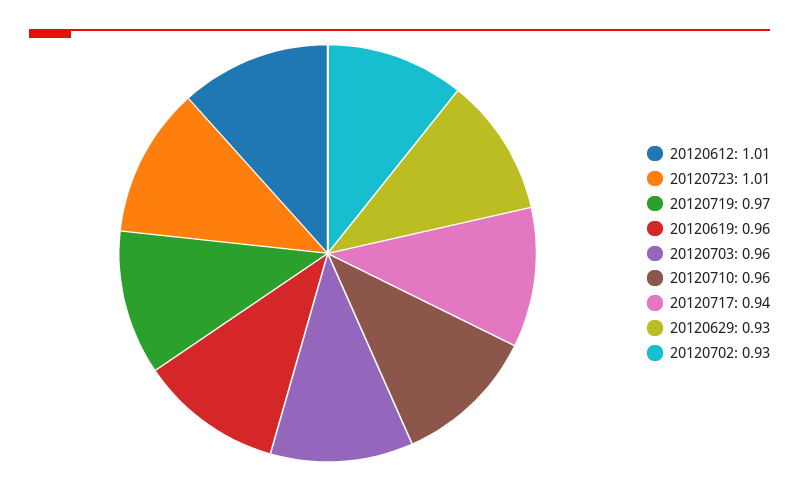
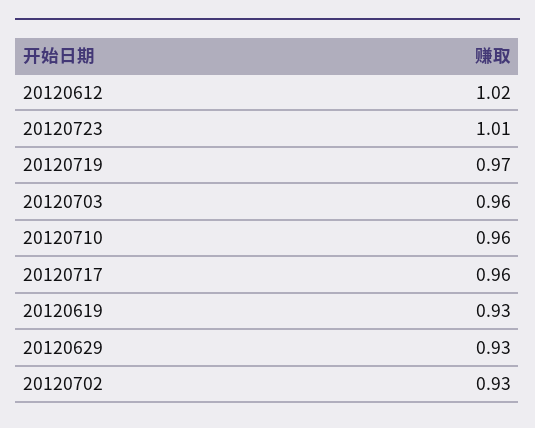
20120612: 1.01 -> 1.02
20120619: 0.96 -> 0.93
20120717: 0.94 -> 0.96

